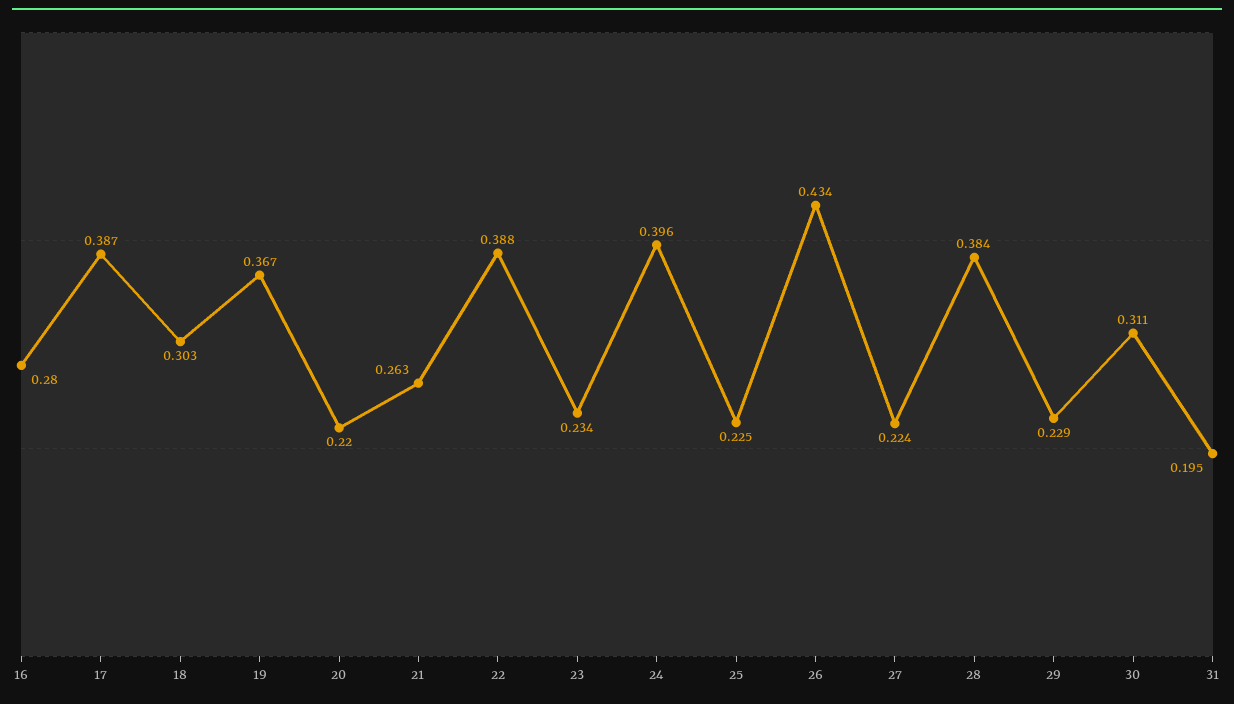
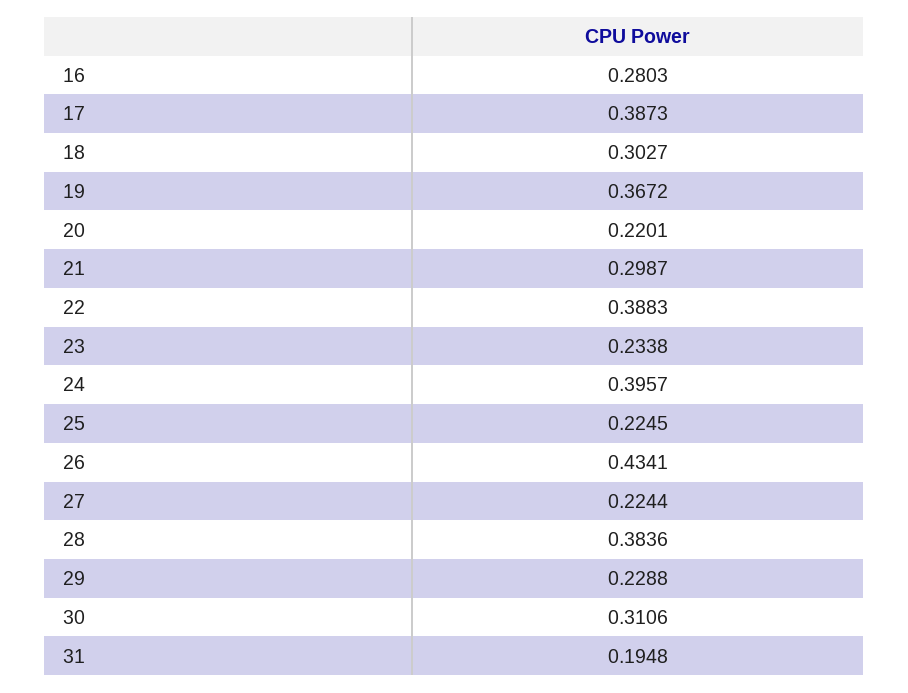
21: 0.263 -> 0.2987

